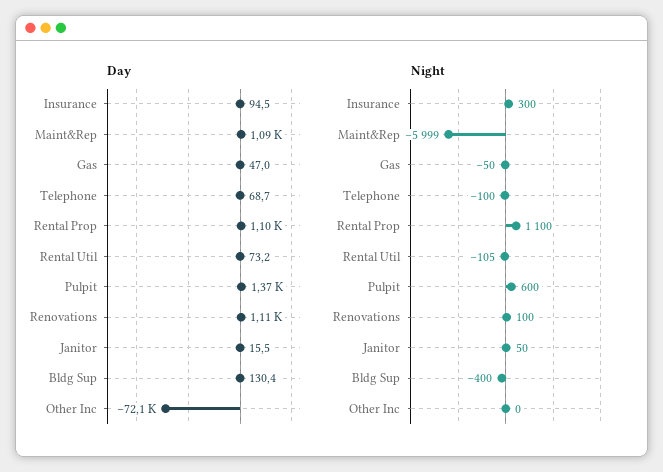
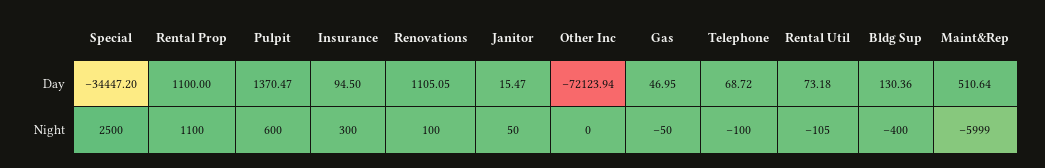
Day, Maint&Rep: 1090 -> 510.64
Day, Special: none -> -34447.2
Night, Special: none -> 2500

